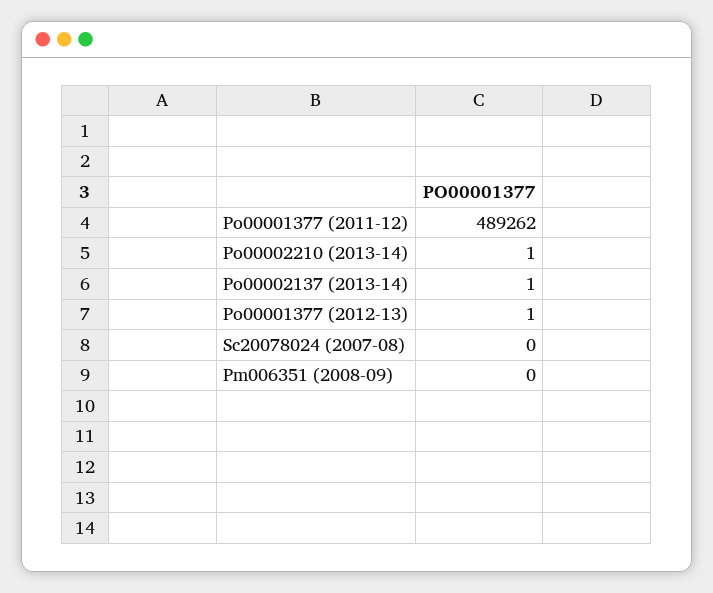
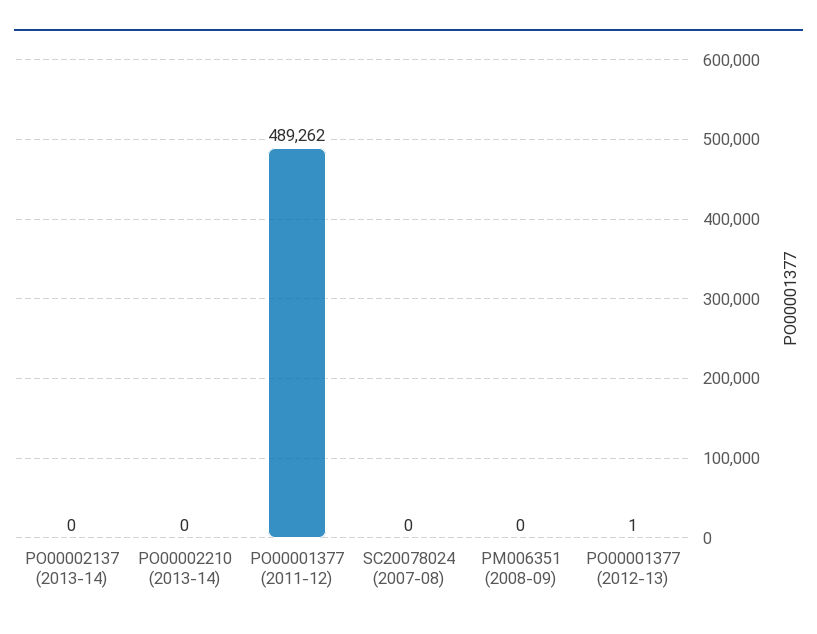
Po00002210 (2013-14): 1 -> 0
Po00002137 (2013-14): 1 -> 0

